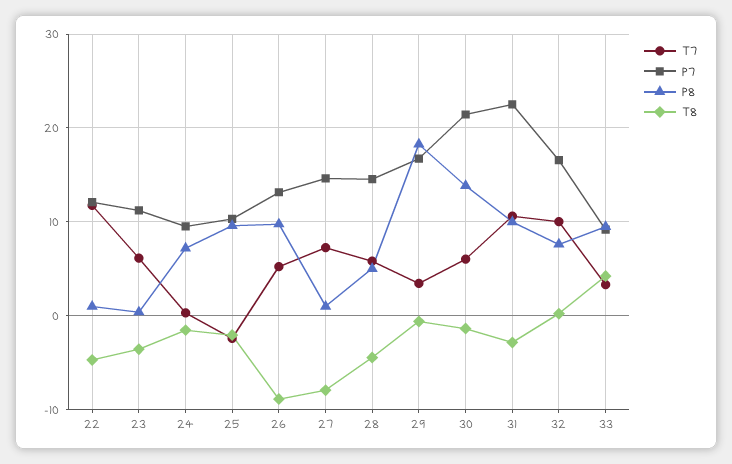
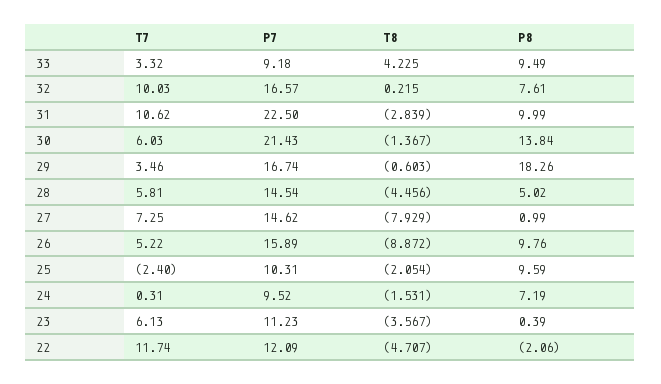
P8, 22: 1 -> -2.06
P7, 26: 13 -> 15.89

